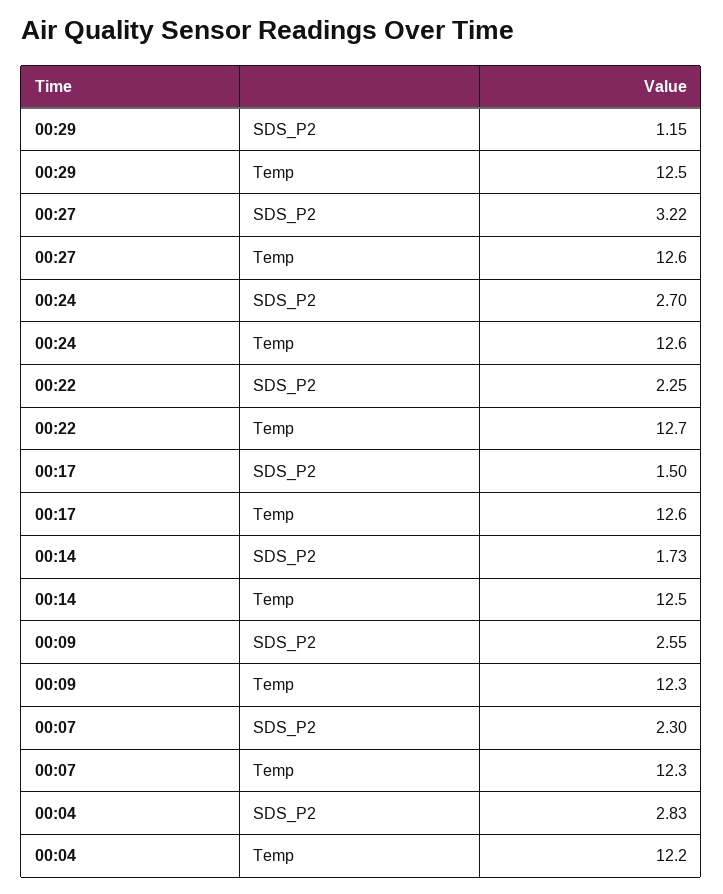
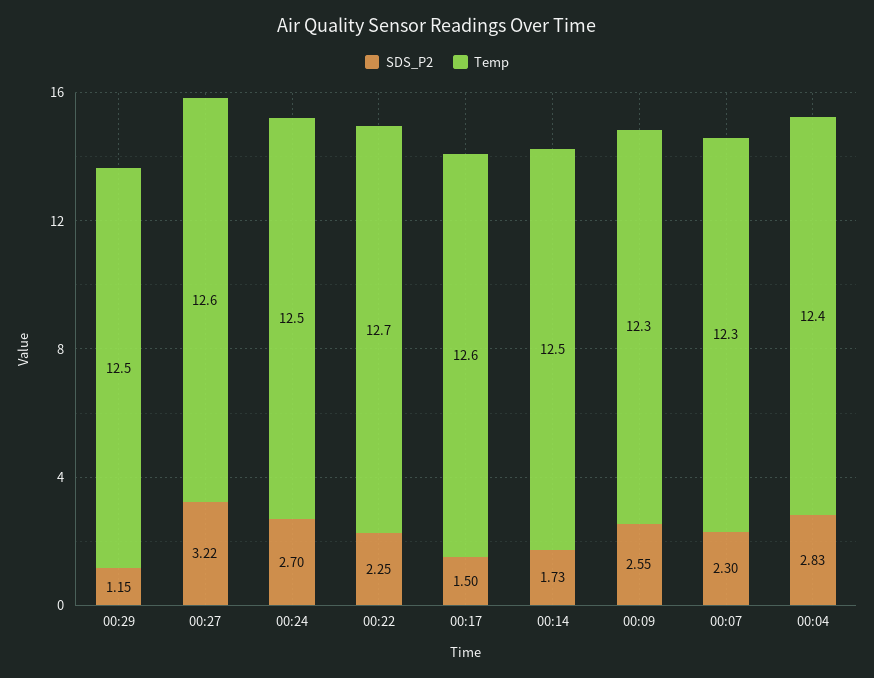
Temp, 00:24: 12.6 -> 12.5
Temp, 00:04: 12.2 -> 12.4

